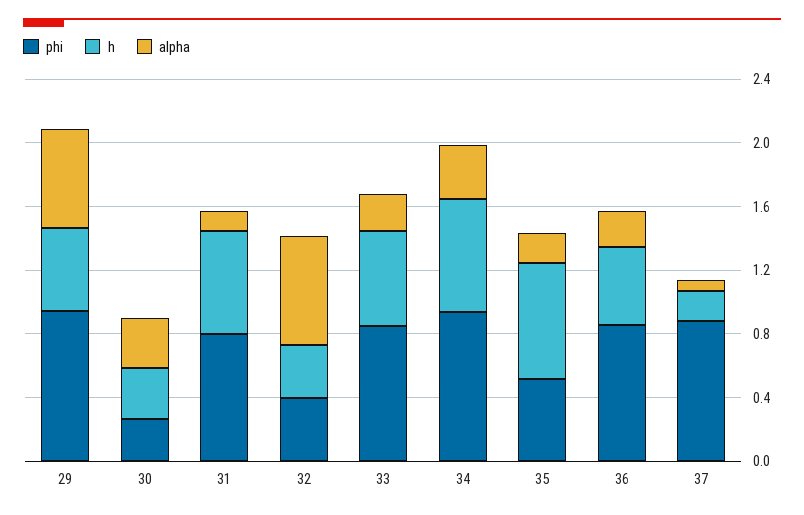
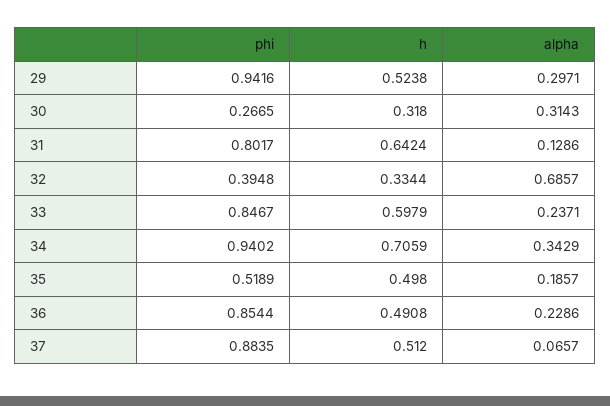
alpha, 29: 0.6 -> 0.2971
h, 35: 0.7 -> 0.498
h, 37: 0.2 -> 0.512

